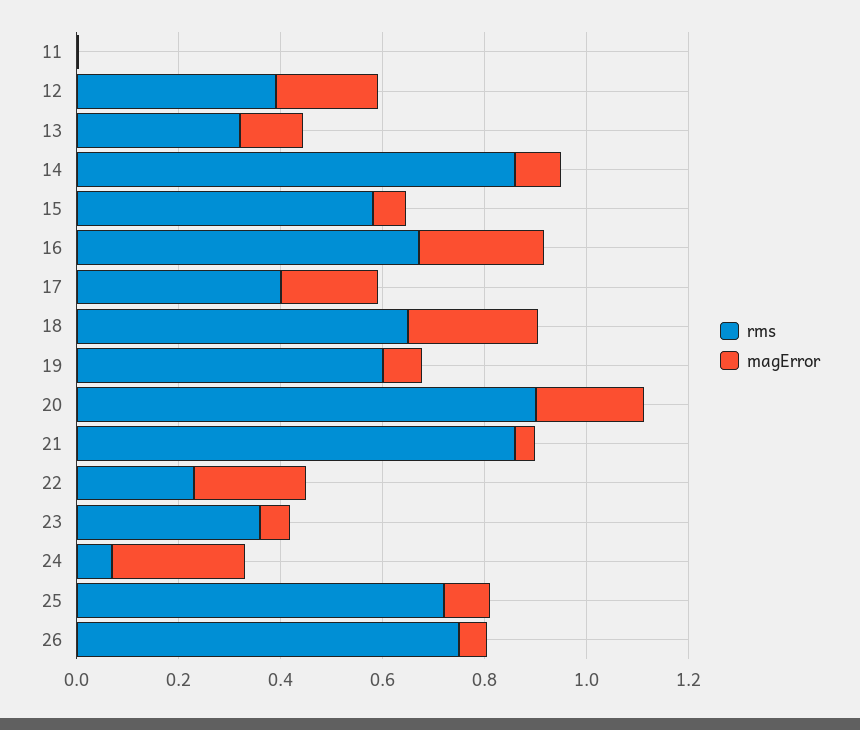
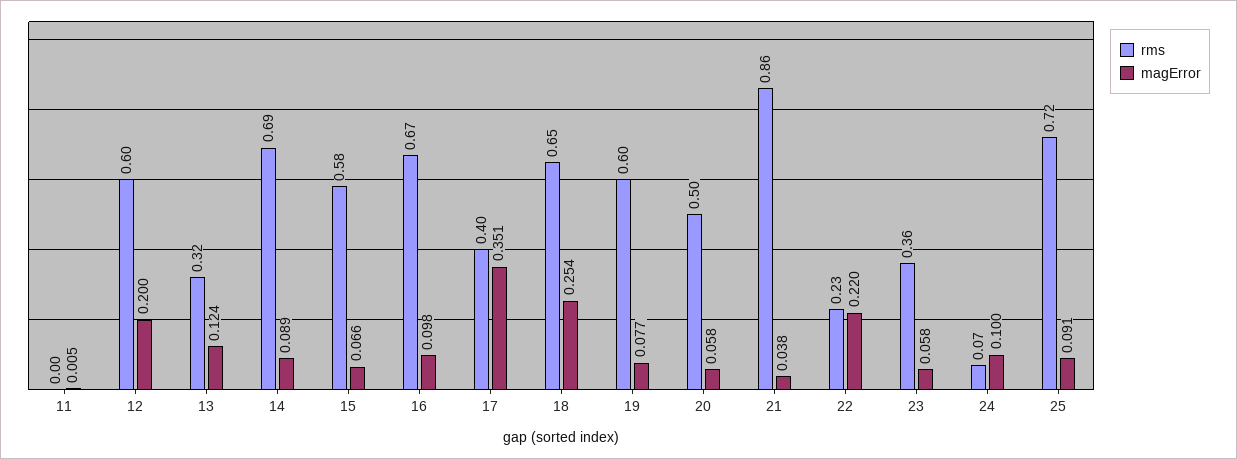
rms, 12: 0.4 -> 0.6
rms, 14: 0.85 -> 0.69
magError, 16: 0.25 -> 0.098
magError, 17: 0.2 -> 0.351
rms, 20: 0.9 -> 0.5
magError, 20: 0.2 -> 0.058
magError, 24: 0.25 -> 0.1
rms, 26: 0.75 -> none
magError, 26: 0.05 -> none

